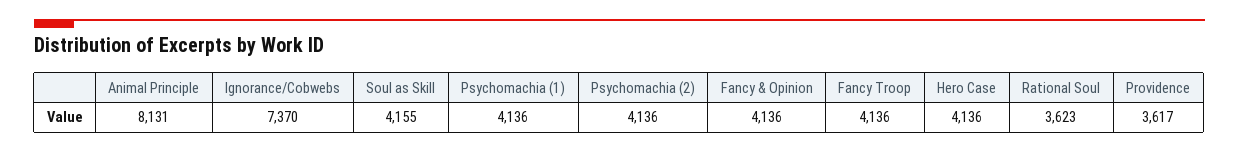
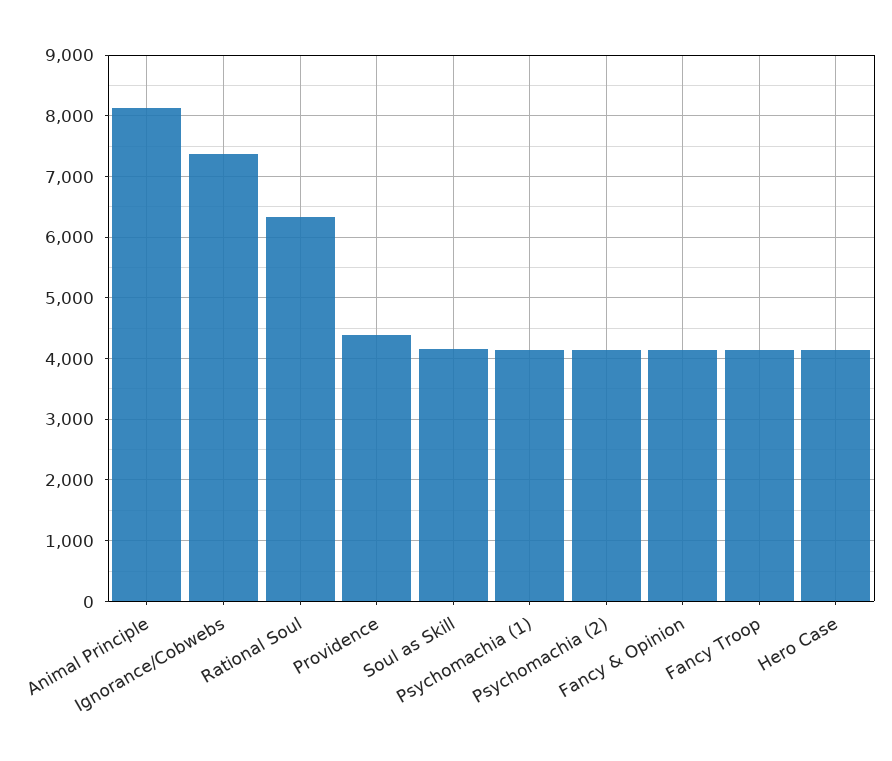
Rational Soul: 3623 -> 6300
Providence: 3617 -> 4400

